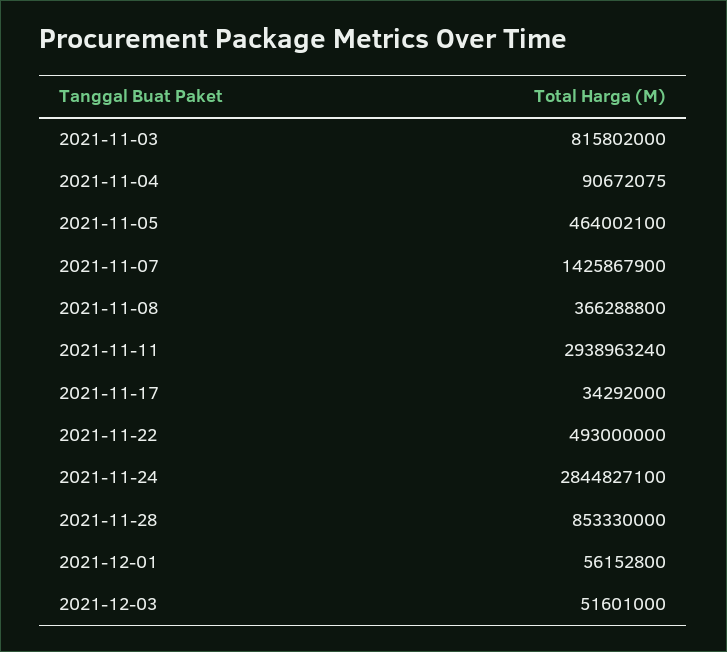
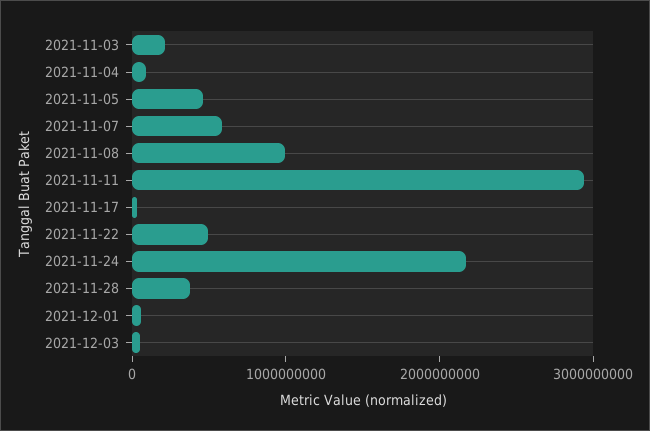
2021-11-03: 815802000 -> 200000000
2021-11-07: 1425867900 -> 600000000
2021-11-08: 366288800 -> 1000000000
2021-11-24: 2844827100 -> 2200000000
2021-11-28: 853330000 -> 400000000

